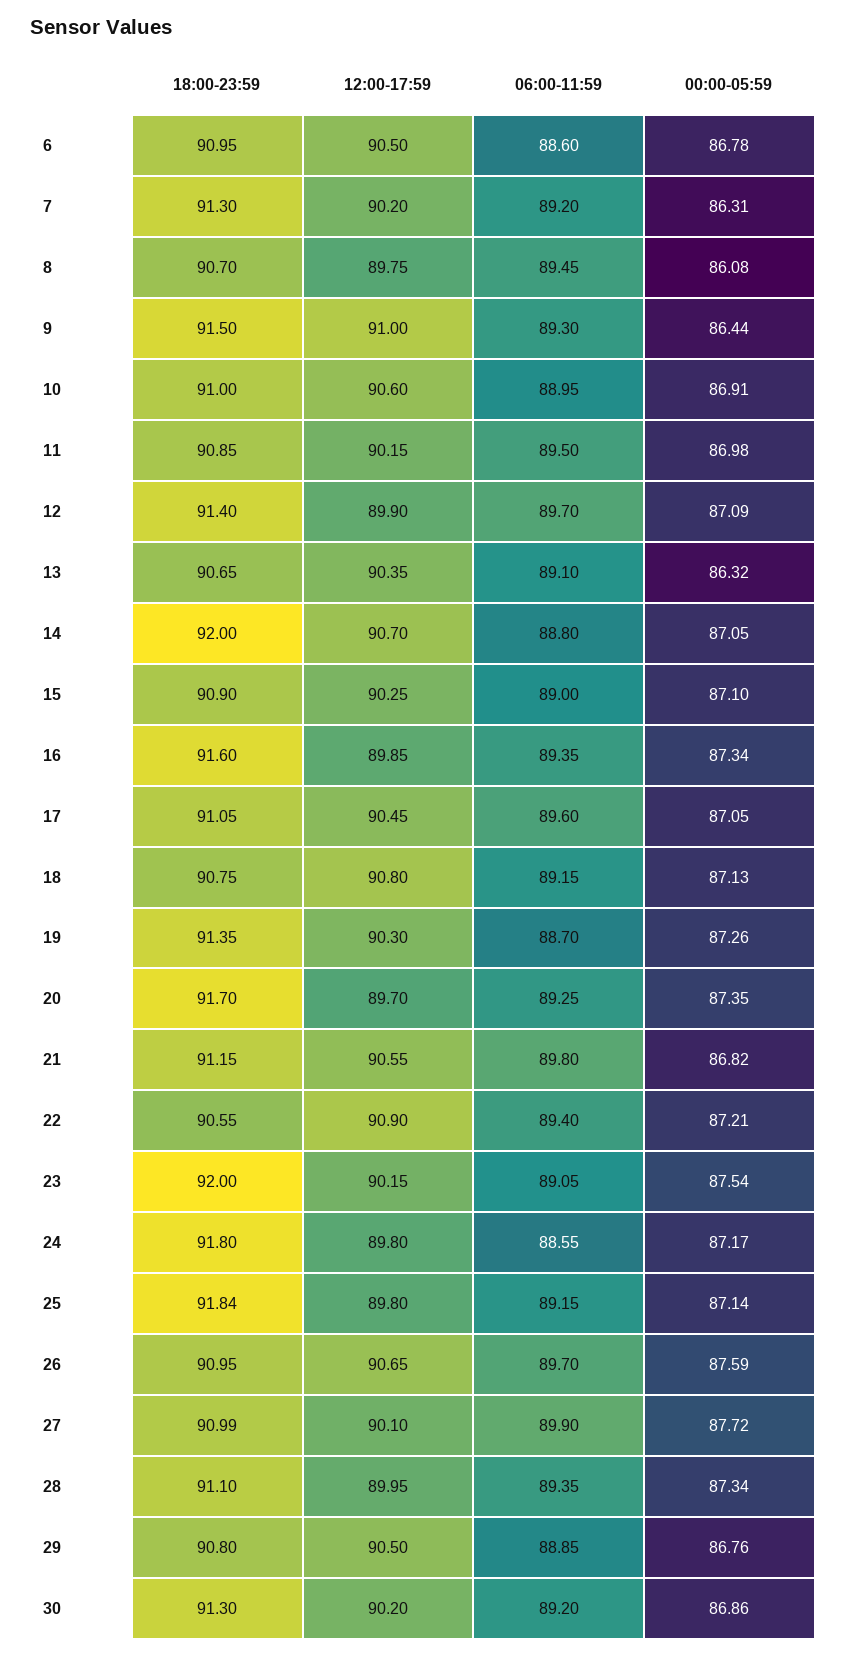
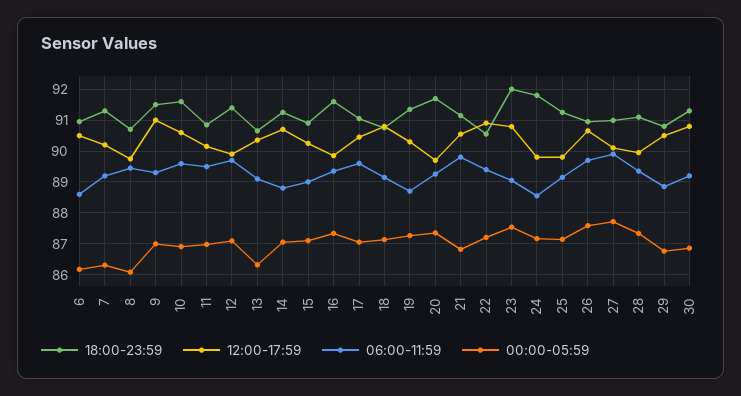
00:00-05:59, 6: 86.78 -> 86.2
00:00-05:59, 9: 86.44 -> 87
18:00-23:59, 10: 91 -> 91.6
06:00-11:59, 10: 88.95 -> 89.6
18:00-23:59, 14: 92 -> 91.2
12:00-17:59, 23: 90.15 -> 90.8
18:00-23:59, 25: 91.84 -> 91.2
12:00-17:59, 30: 90.2 -> 90.8

